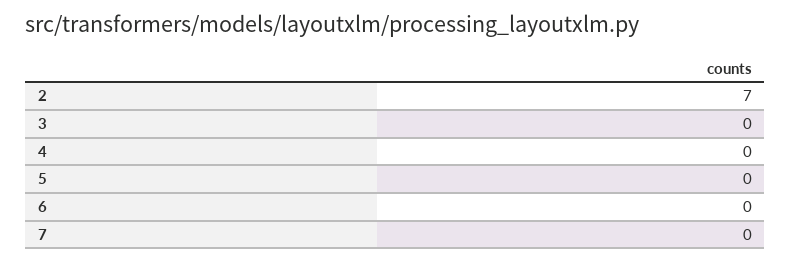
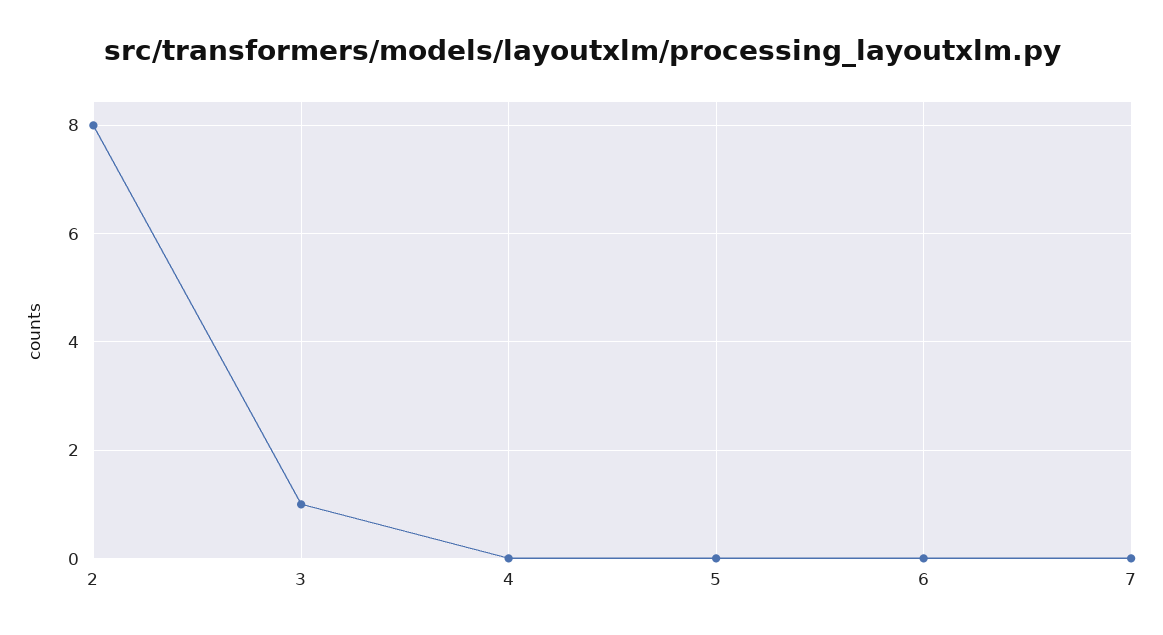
2: 7 -> 8
3: 0 -> 1

